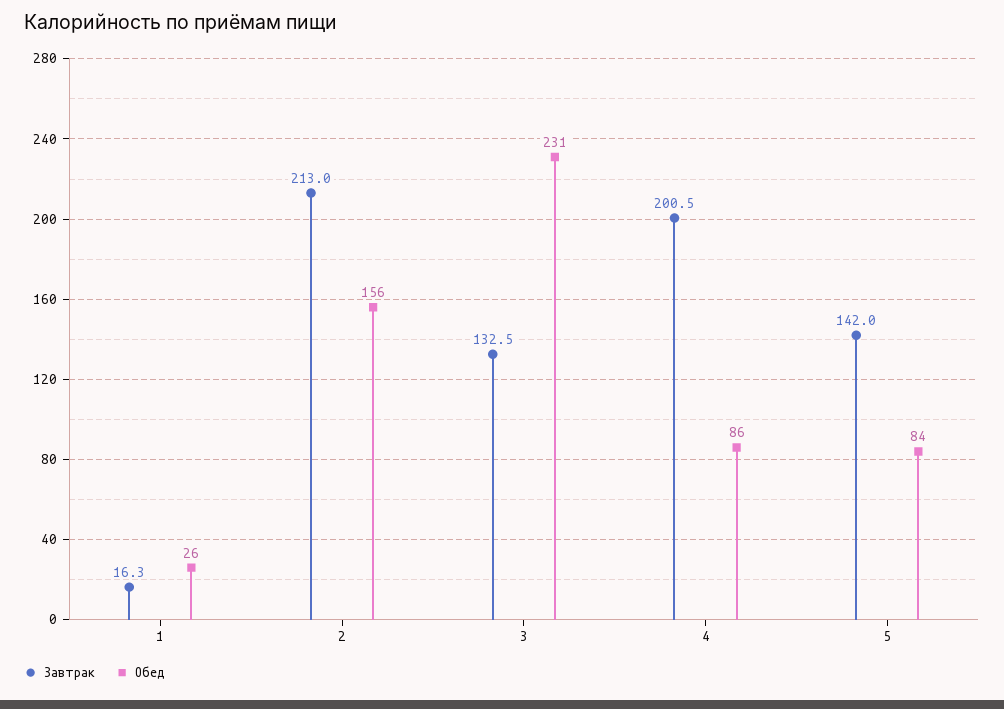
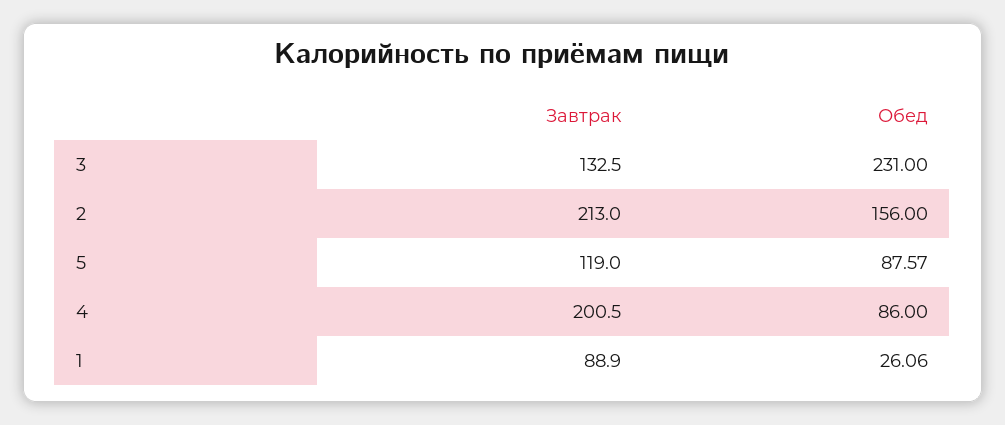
Завтрак, 1: 16.3 -> 88.9
Обед, 1: 26 -> 26.06
Завтрак, 5: 142 -> 119
Обед, 5: 84 -> 87.57

